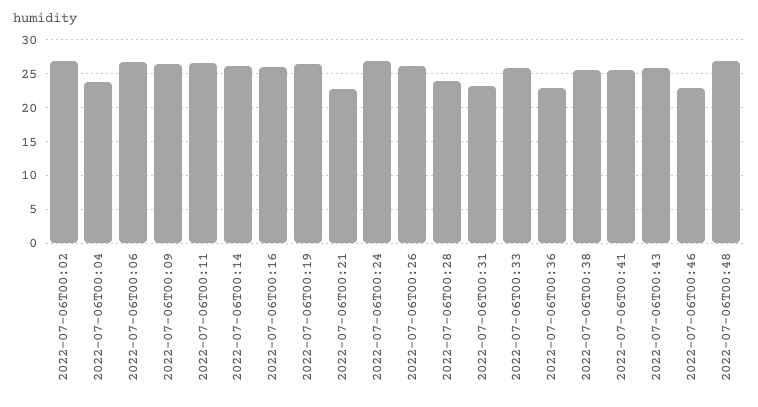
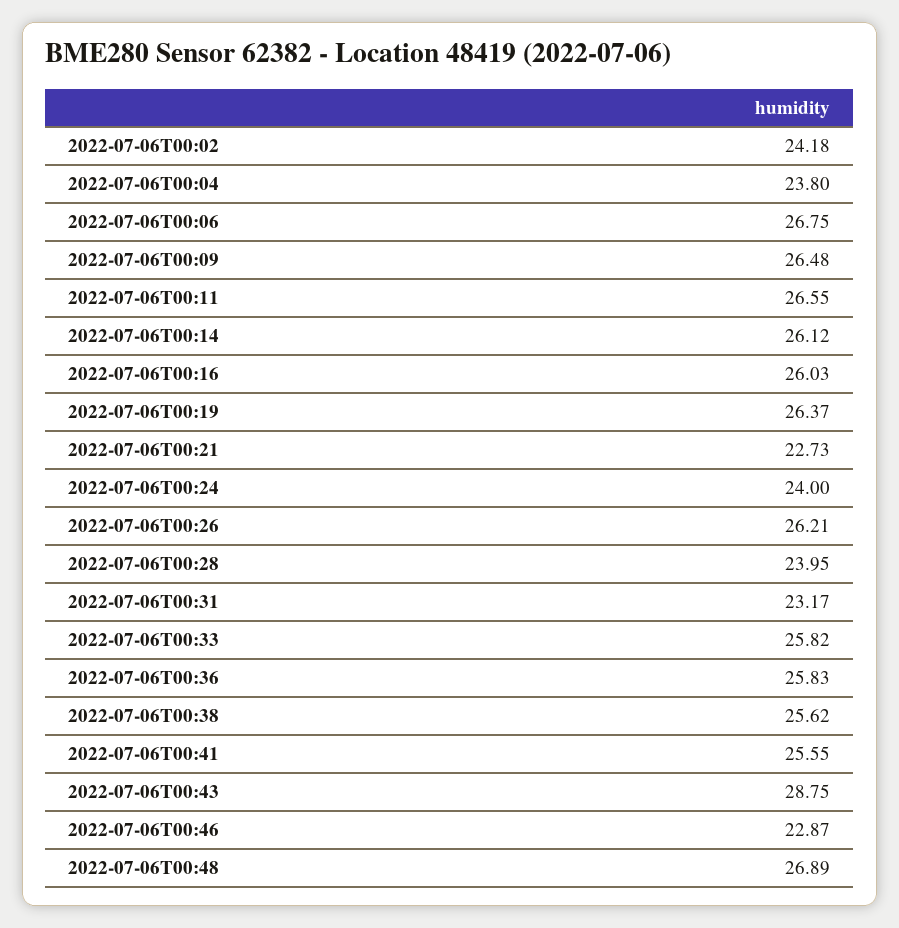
2022-07-06T00:02: 27 -> 24.18
2022-07-06T00:24: 27 -> 24
2022-07-06T00:36: 23 -> 25.83
2022-07-06T00:43: 26 -> 28.75

